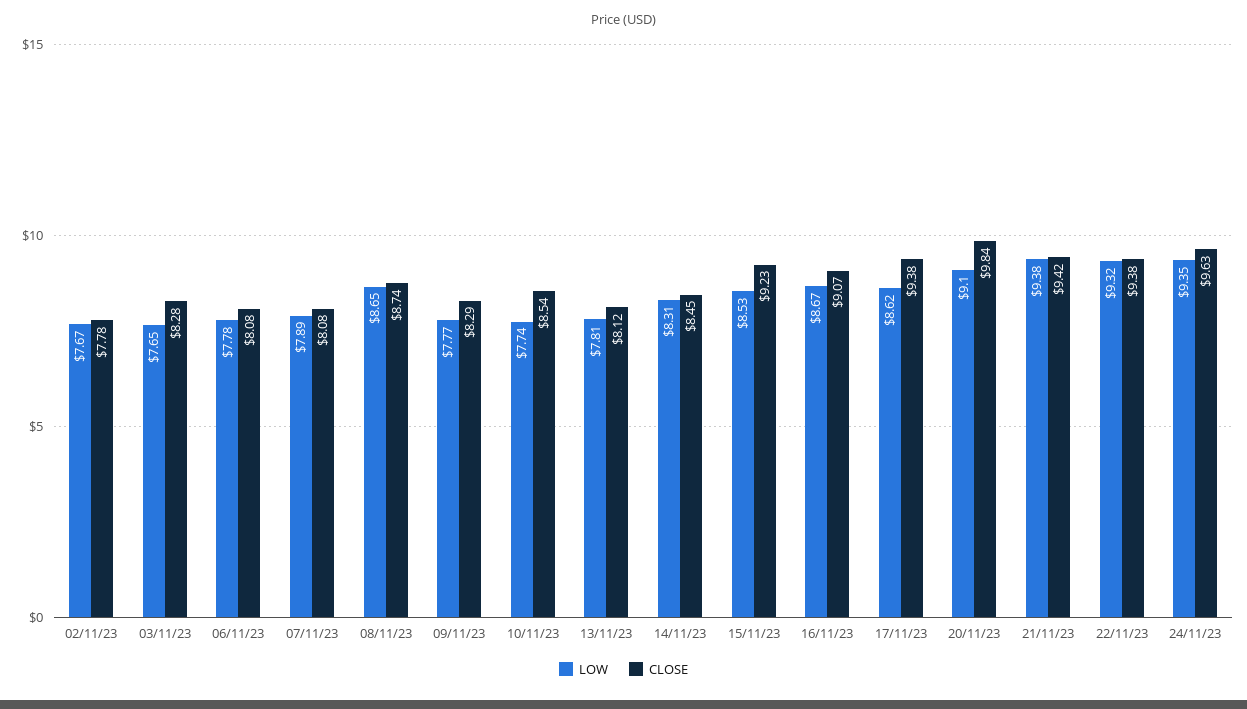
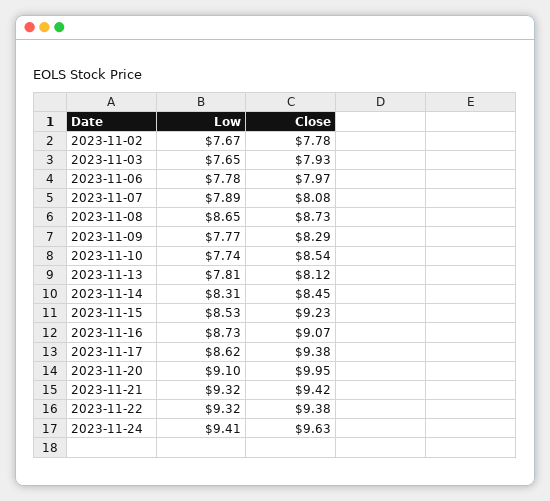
CLOSE, 03/11/23: 8.28 -> 7.93
CLOSE, 06/11/23: 8.08 -> 7.97
CLOSE, 08/11/23: 8.74 -> 8.73
LOW, 16/11/23: 8.67 -> 8.73
CLOSE, 20/11/23: 9.84 -> 9.95
LOW, 21/11/23: 9.38 -> 9.32
LOW, 24/11/23: 9.35 -> 9.41

